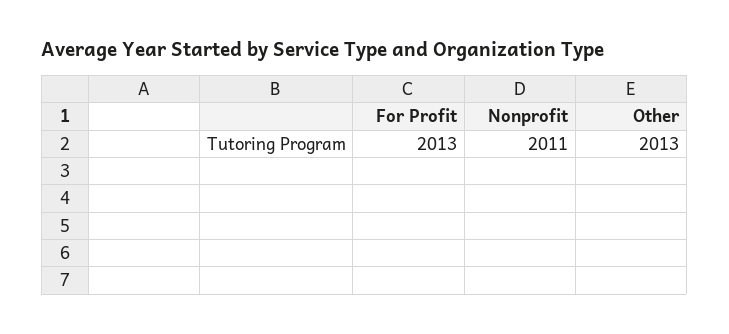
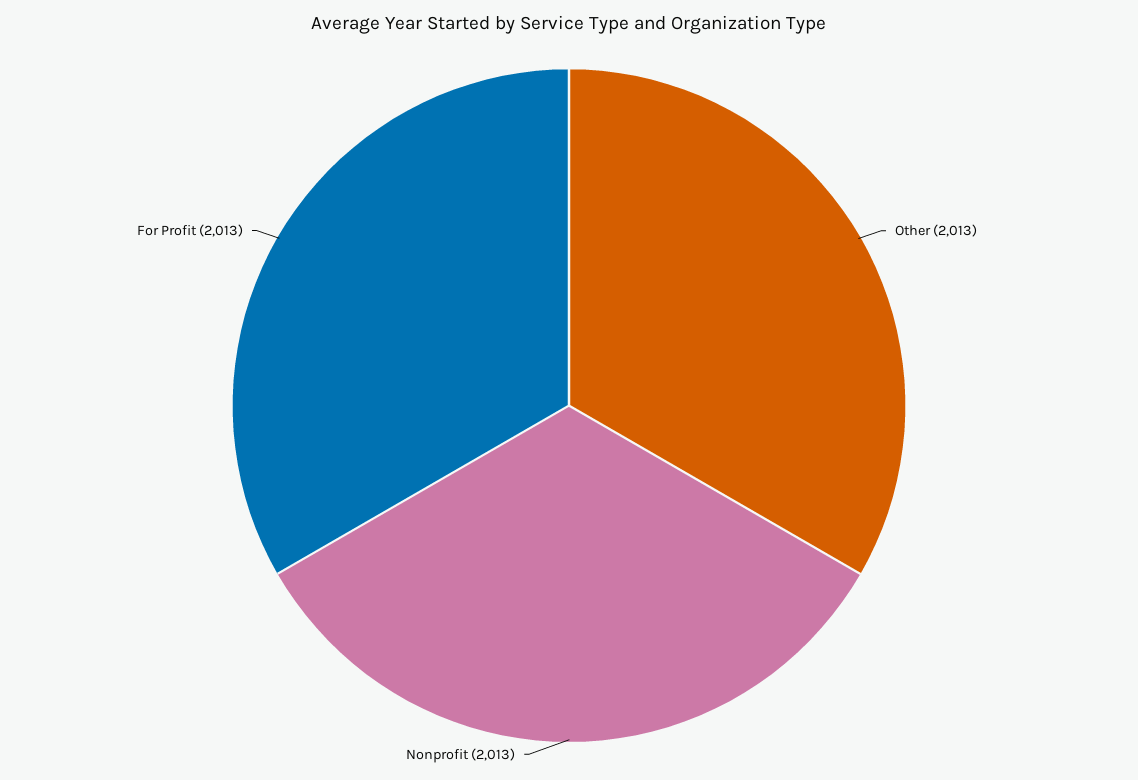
Nonprofit: 2011 -> 2013

